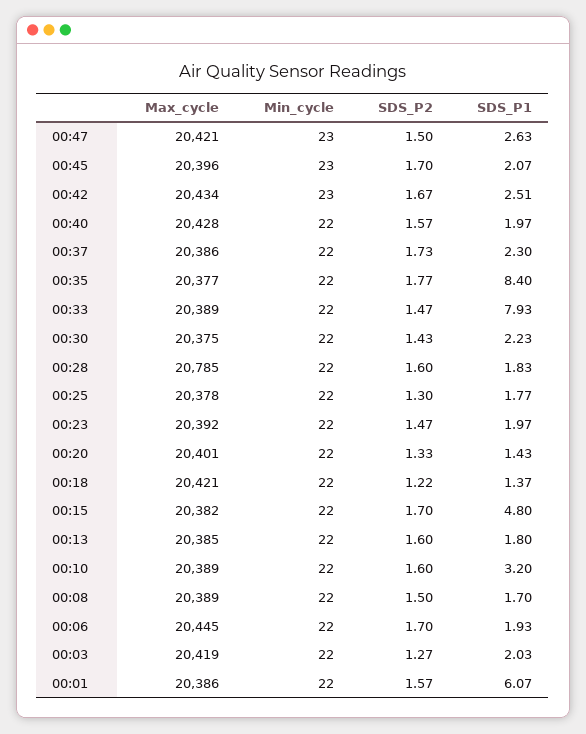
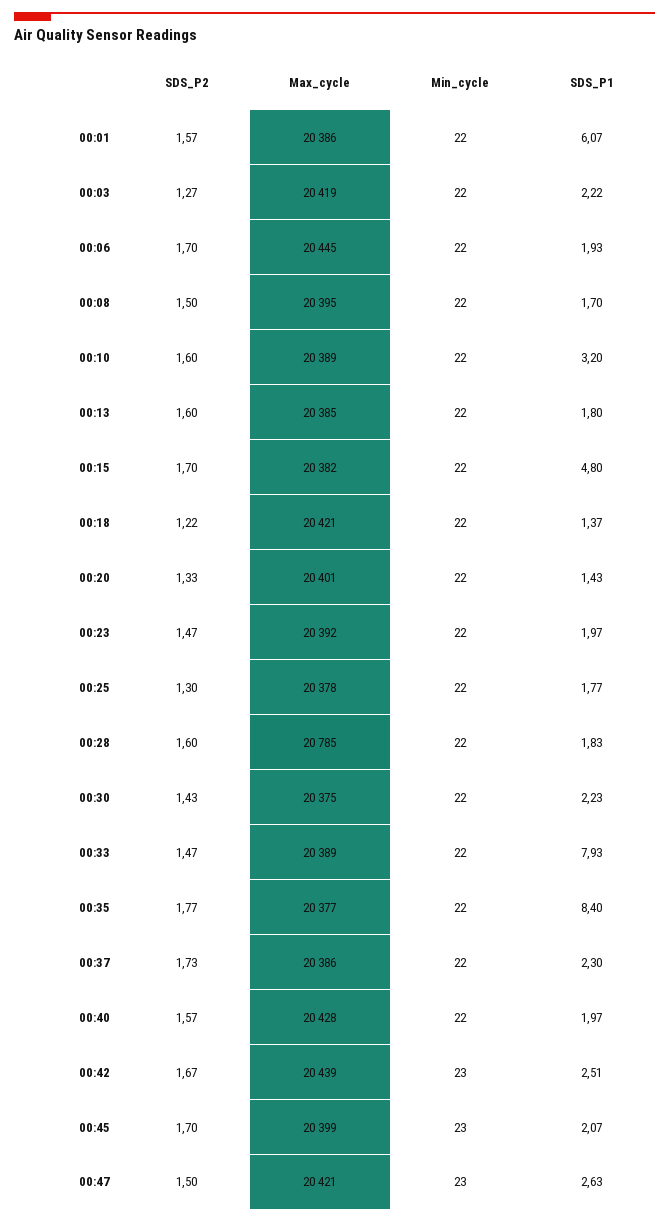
Max_cycle, 00:45: 20396 -> 20399
Max_cycle, 00:42: 20434 -> 20439
Max_cycle, 00:08: 20389 -> 20395
SDS_P1, 00:03: 2.03 -> 2.22

